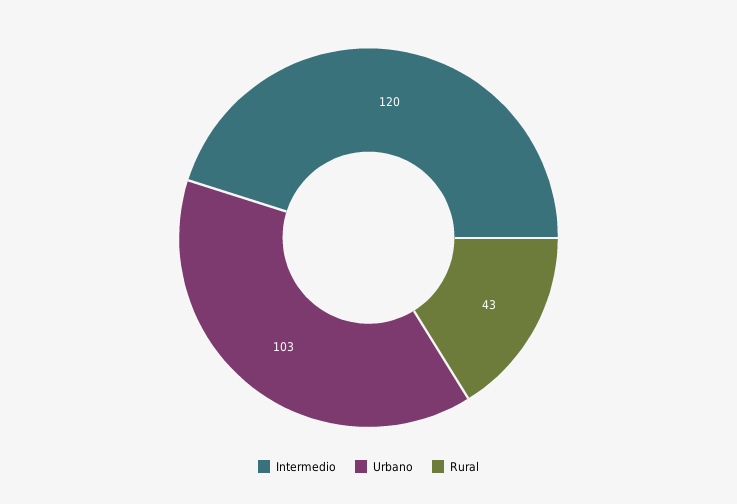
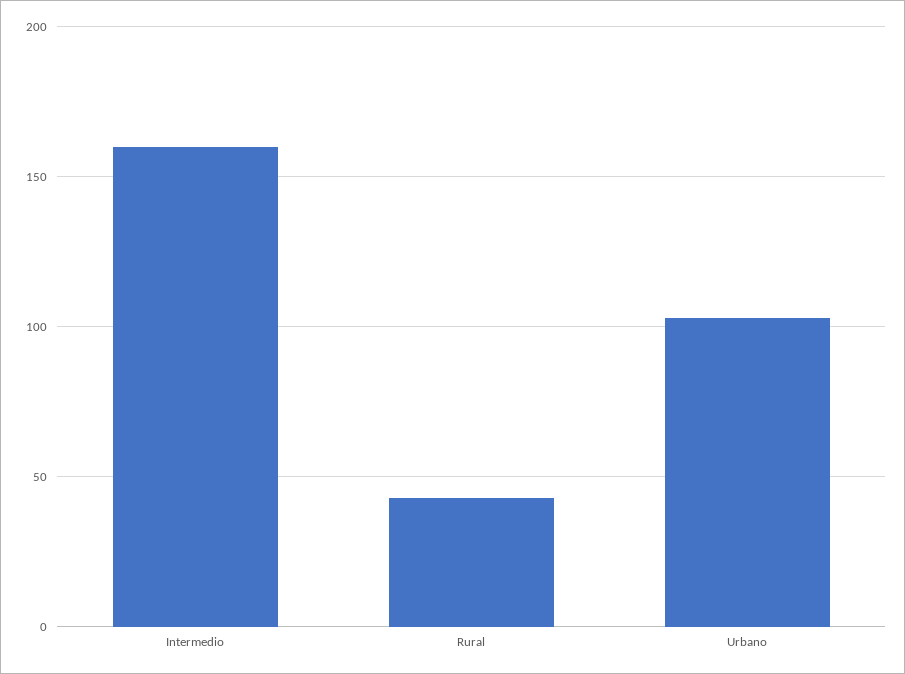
Intermedio: 120 -> 160

